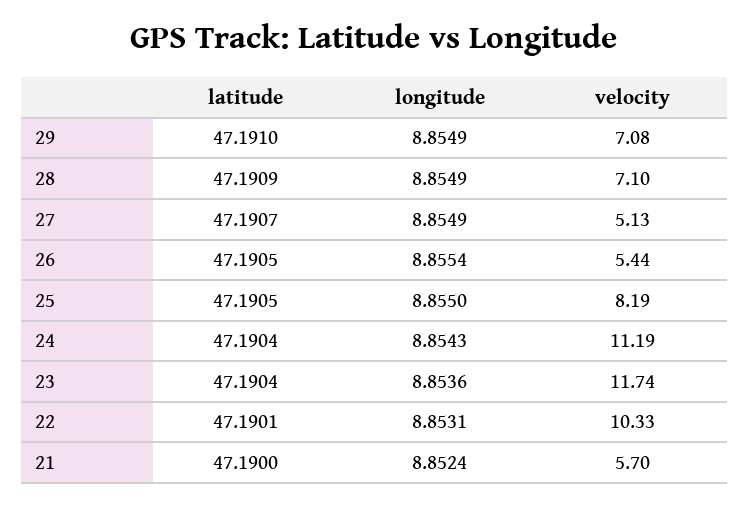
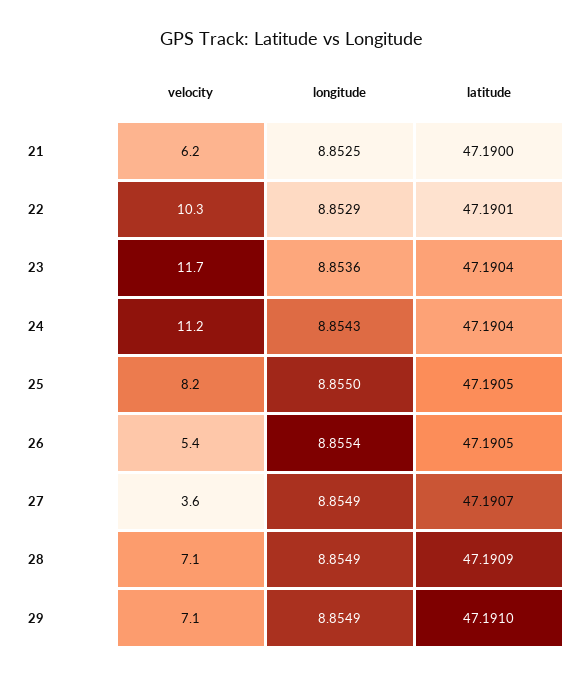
velocity, 27: 5.13 -> 3.6
longitude, 22: 8.8531 -> 8.8529
longitude, 21: 8.8524 -> 8.8525
velocity, 21: 5.7 -> 6.2

